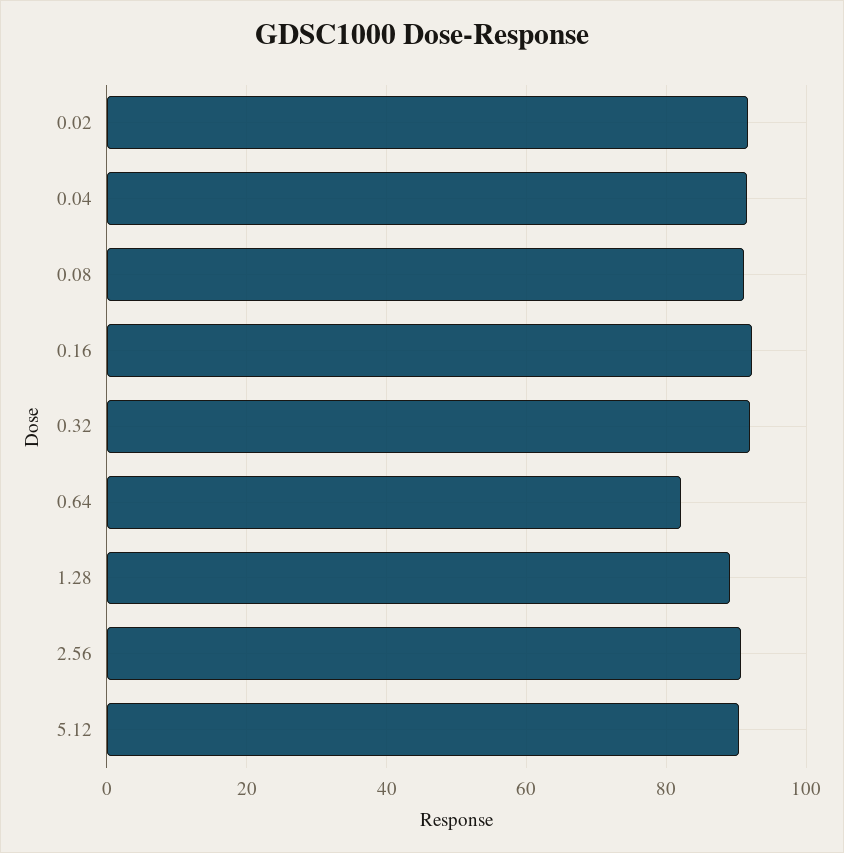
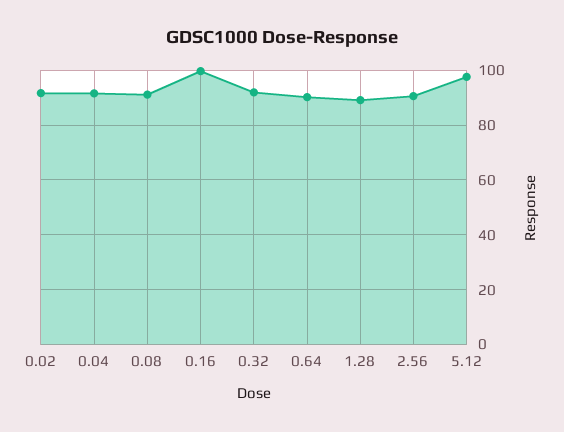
0.16: 92 -> 100
0.64: 82 -> 90
5.12: 90 -> 97.5

